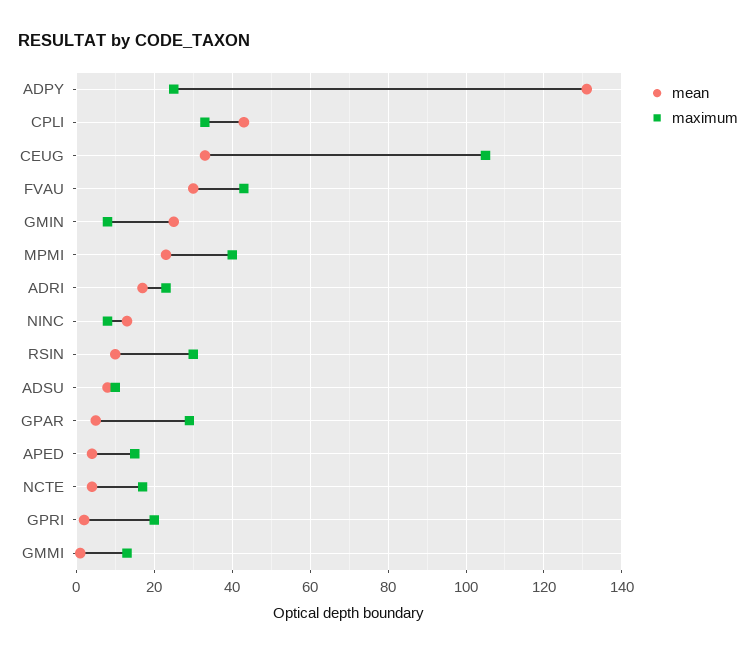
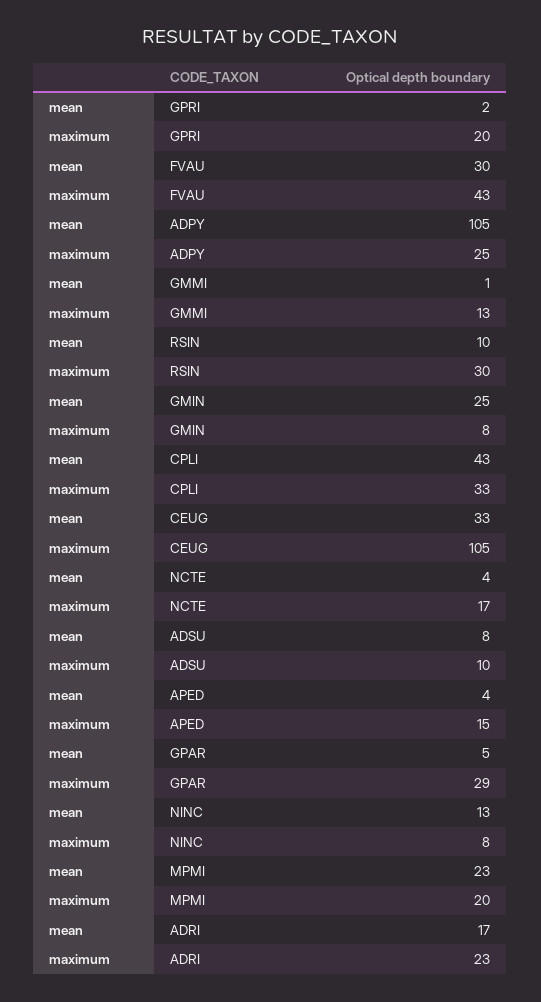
mean, ADPY: 130 -> 105
maximum, MPMI: 40 -> 20

